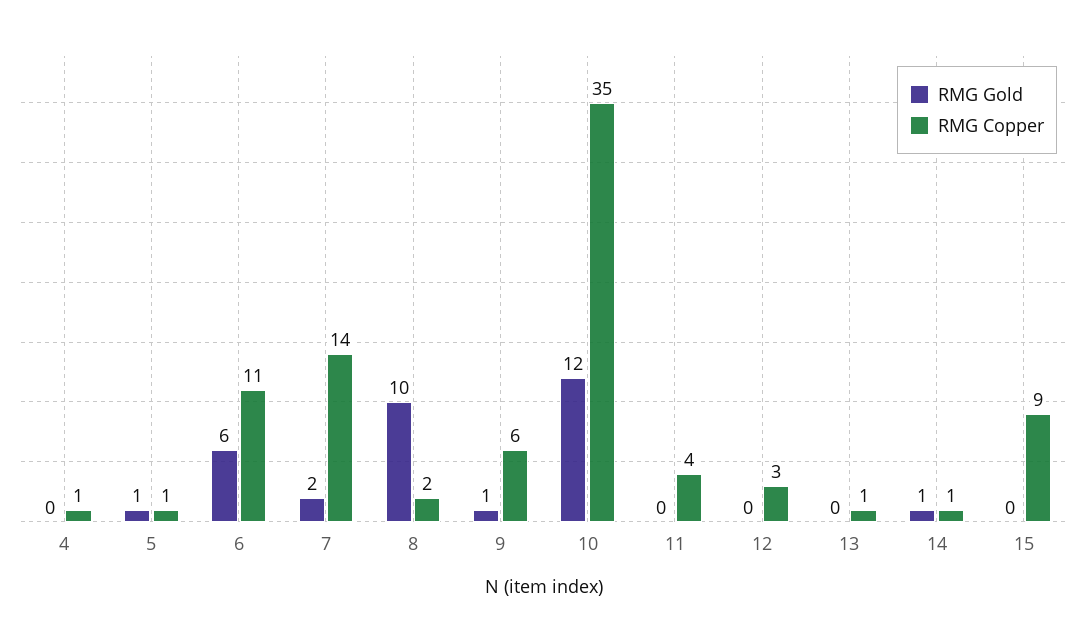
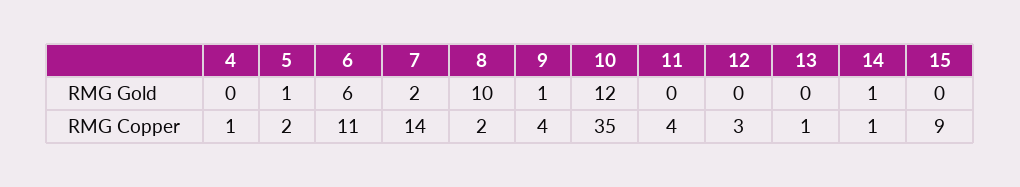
RMG Copper, 5: 1 -> 2
RMG Copper, 9: 6 -> 4

